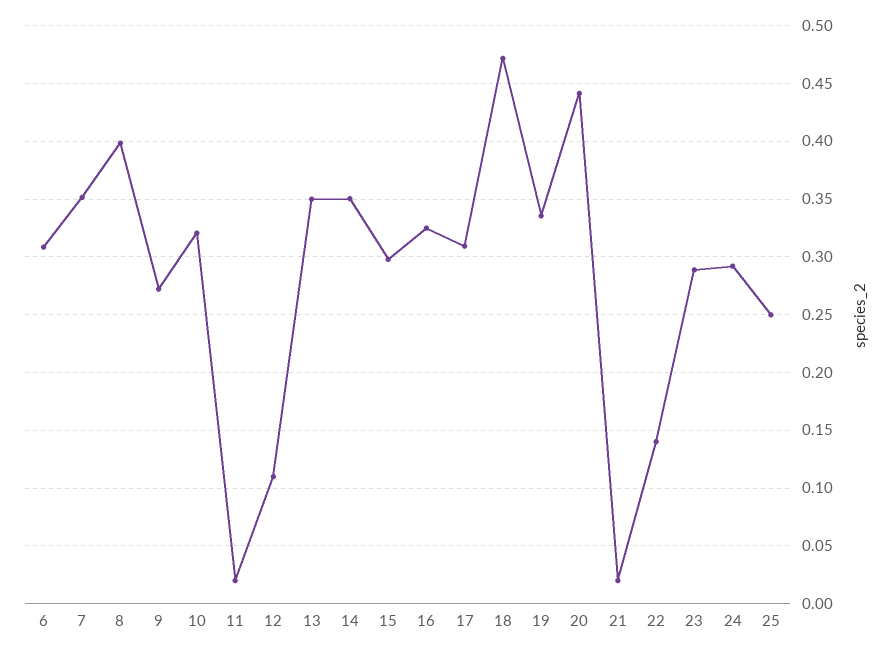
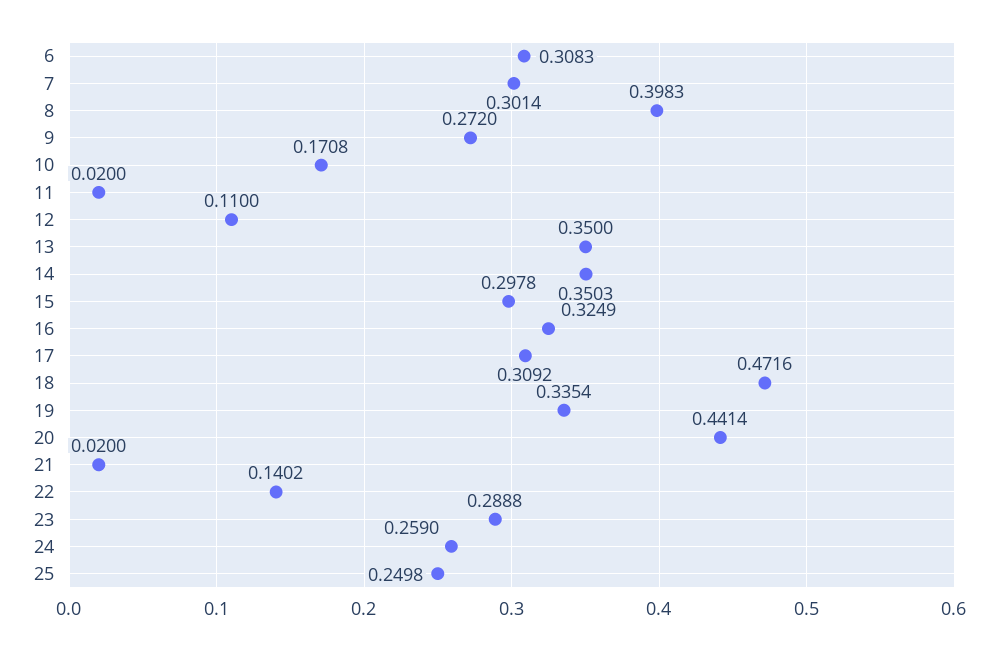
7: 0.35 -> 0.3014
10: 0.32 -> 0.1708
24: 0.29 -> 0.259

